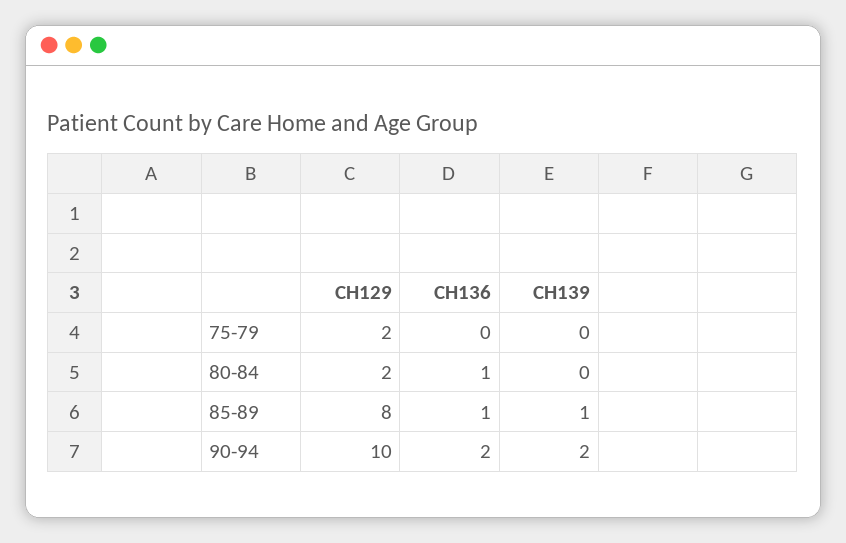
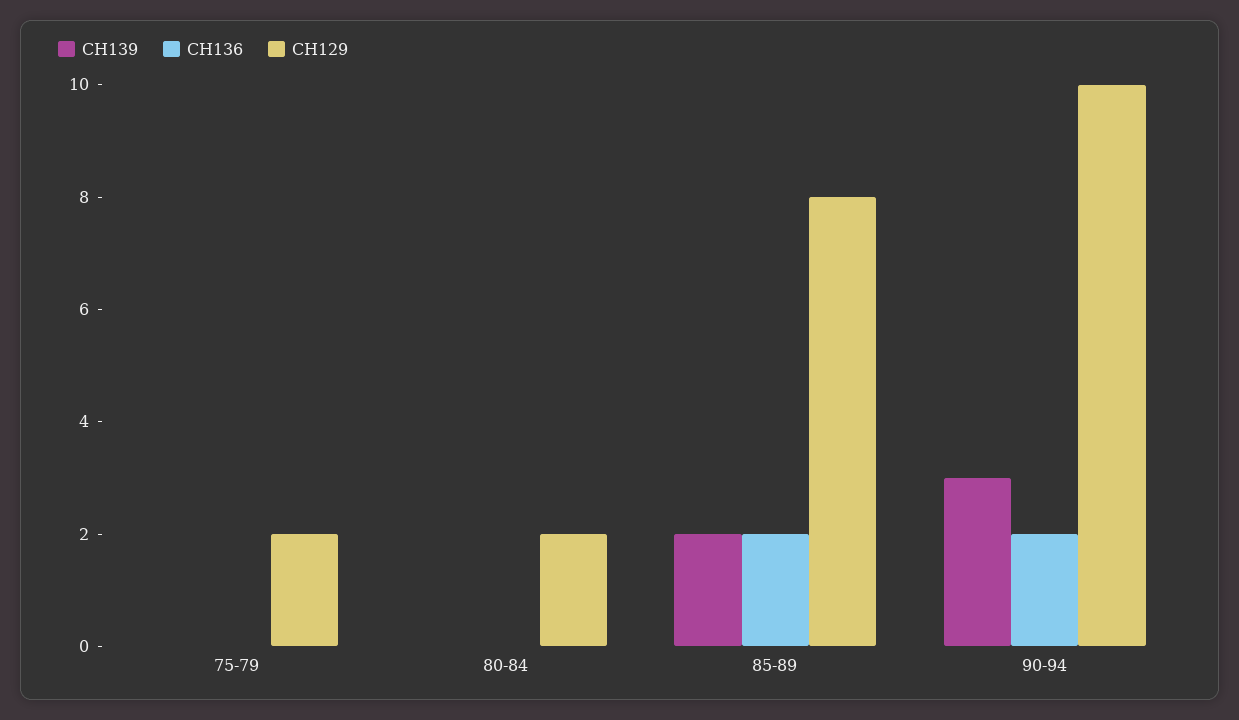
CH136, 80-84: 1 -> 0
CH136, 85-89: 1 -> 2
CH139, 85-89: 1 -> 2
CH139, 90-94: 2 -> 3

